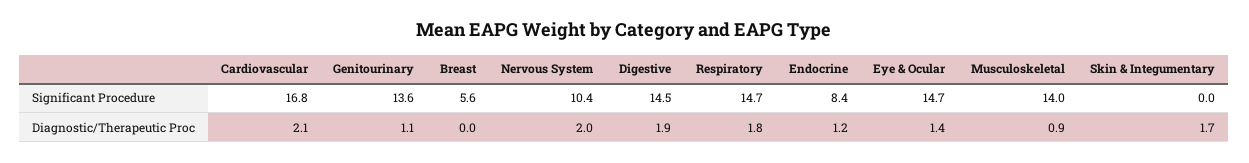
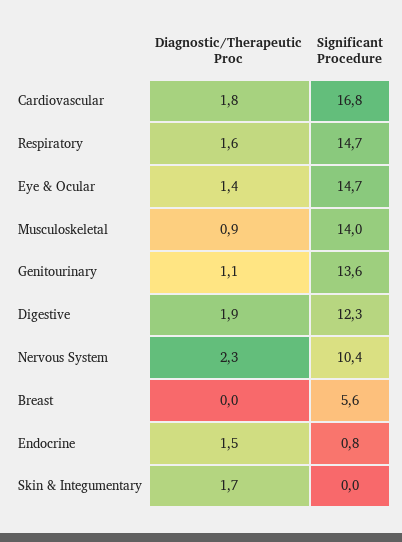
Digestive, Significant Procedure: 14.5 -> 12.3
Endocrine, Significant Procedure: 8.4 -> 0.8
Cardiovascular, Diagnostic/Therapeutic Proc: 2.1 -> 1.8
Nervous System, Diagnostic/Therapeutic Proc: 2 -> 2.3
Respiratory, Diagnostic/Therapeutic Proc: 1.8 -> 1.6
Endocrine, Diagnostic/Therapeutic Proc: 1.2 -> 1.5

